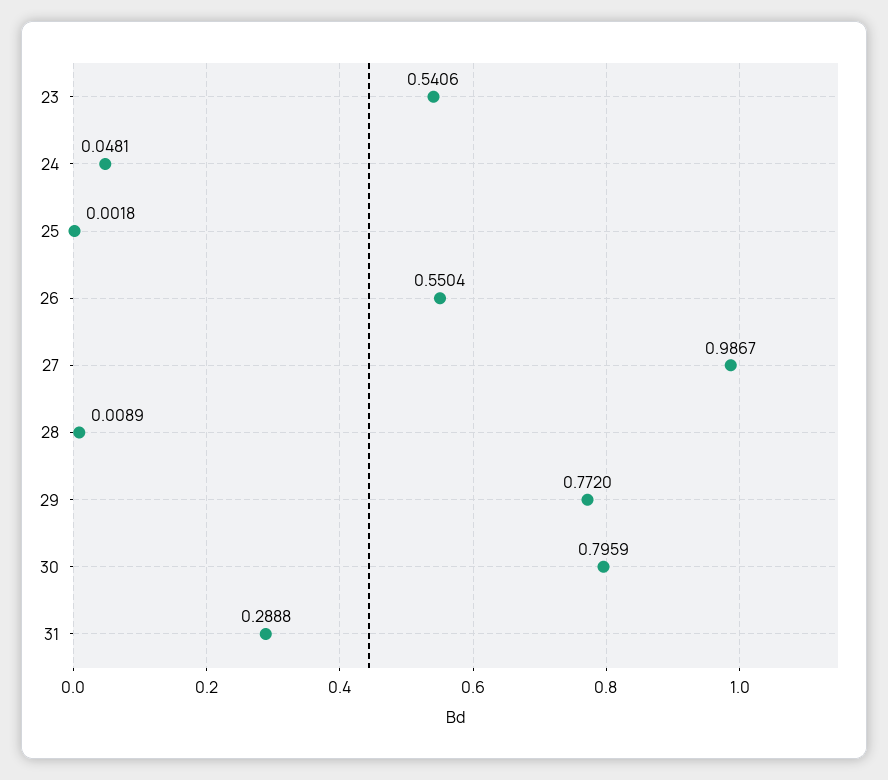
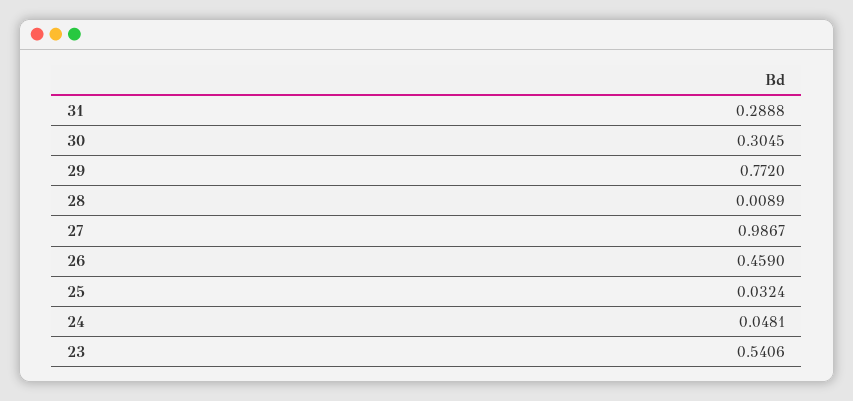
25: 0.0018 -> 0.0324
26: 0.5504 -> 0.459
30: 0.7959 -> 0.3045

